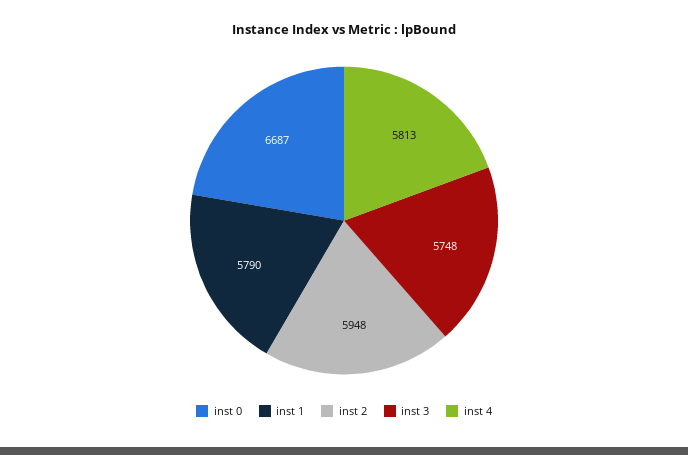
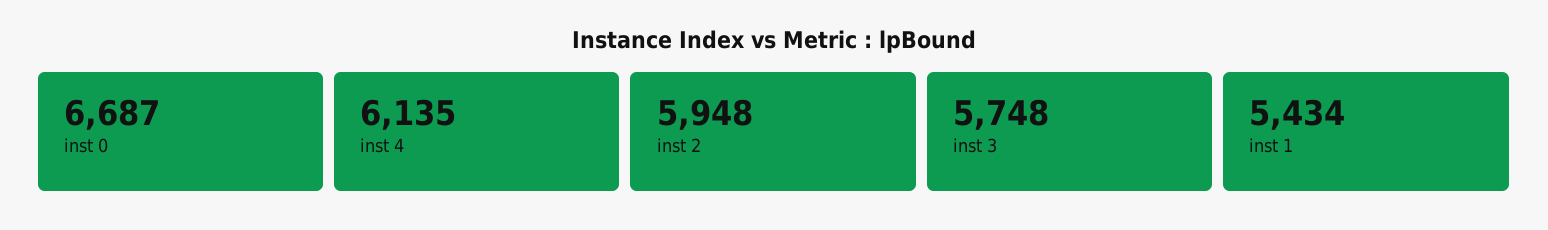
inst 1: 5790 -> 5434
inst 4: 5813 -> 6135

